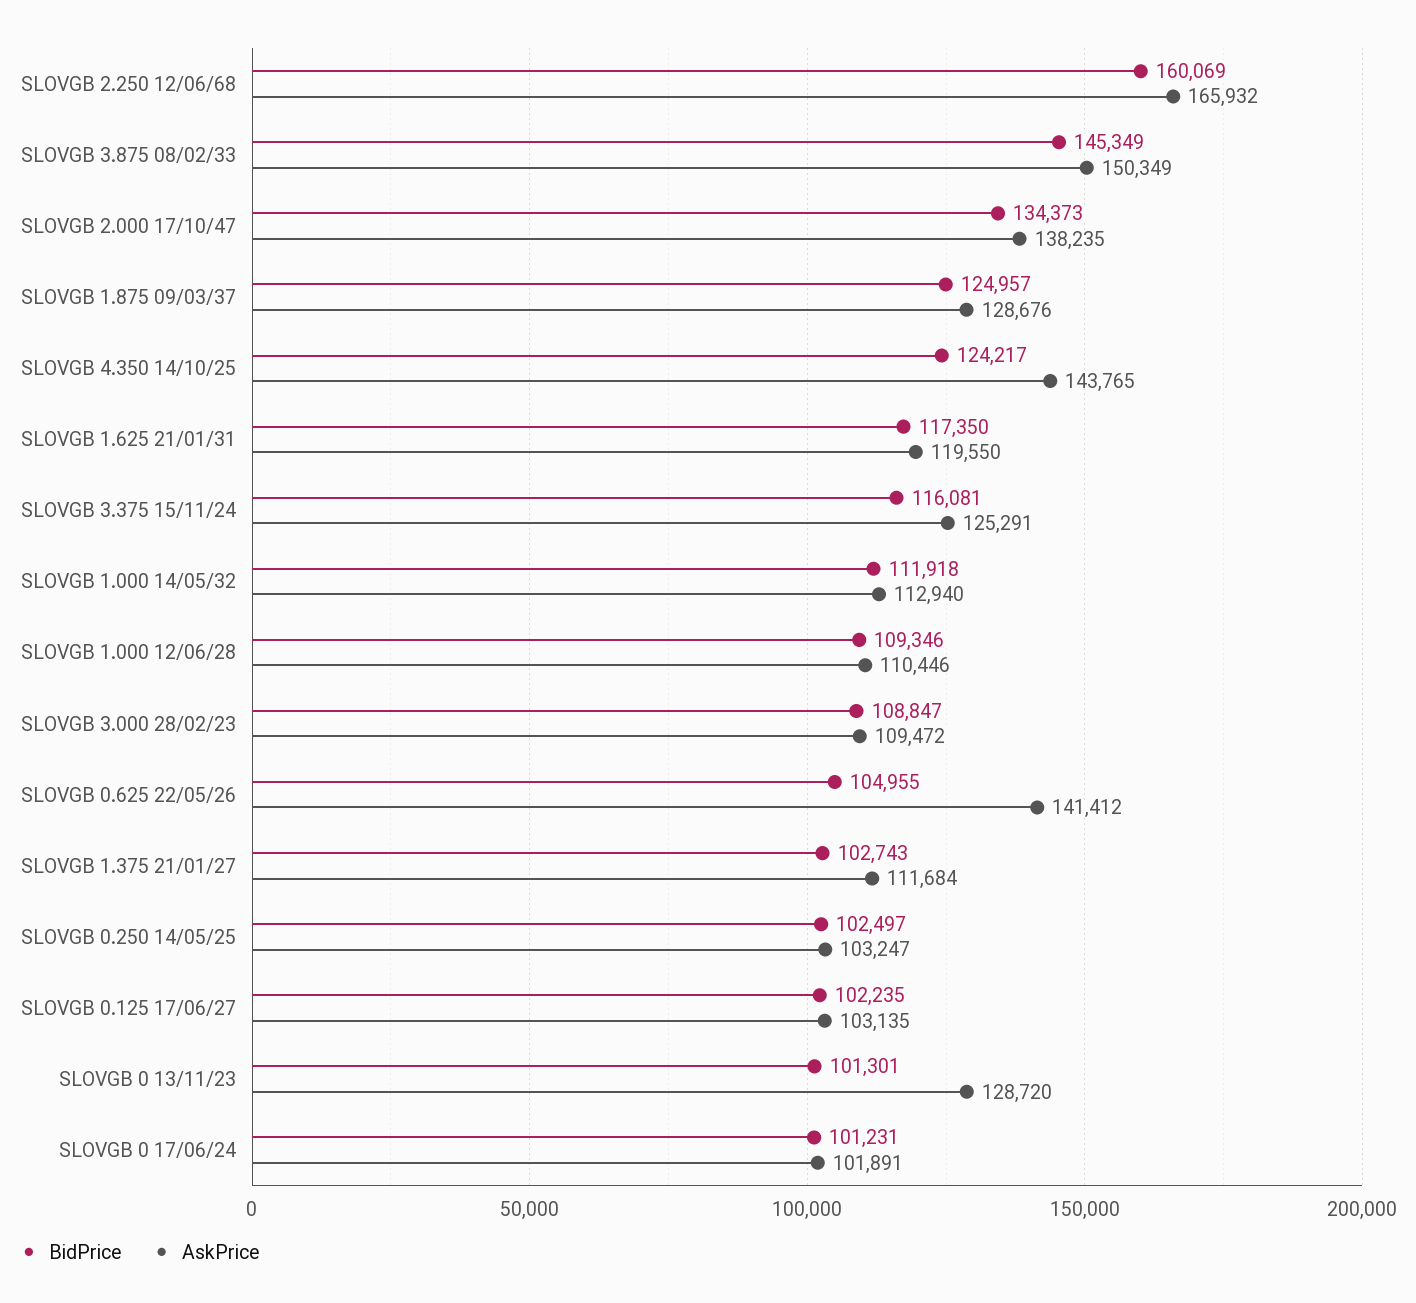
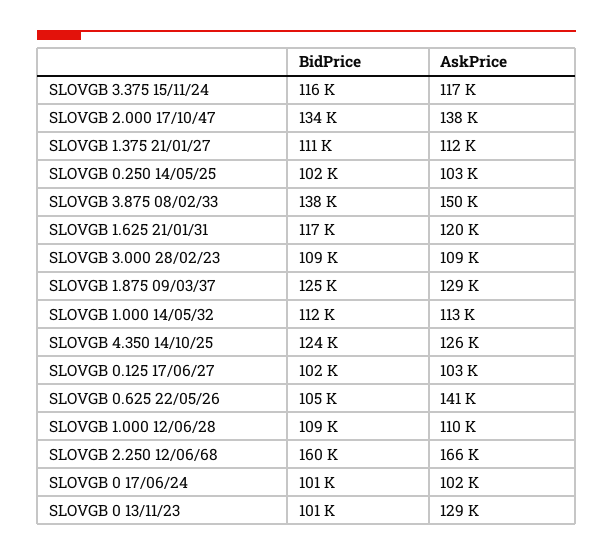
BidPrice, SLOVGB 3.875 08/02/33: 145349 -> 138000
AskPrice, SLOVGB 4.350 14/10/25: 143765 -> 126000
AskPrice, SLOVGB 3.375 15/11/24: 125291 -> 117000
BidPrice, SLOVGB 1.375 21/01/27: 102743 -> 111000

